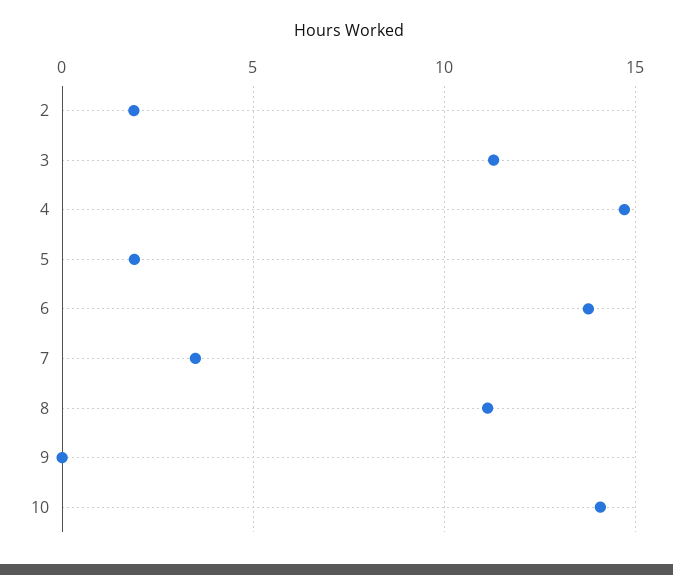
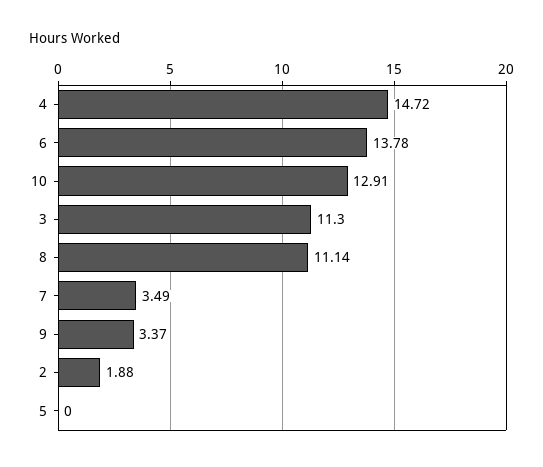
5: 2 -> 0
9: 0 -> 3.37
10: 14 -> 12.91

